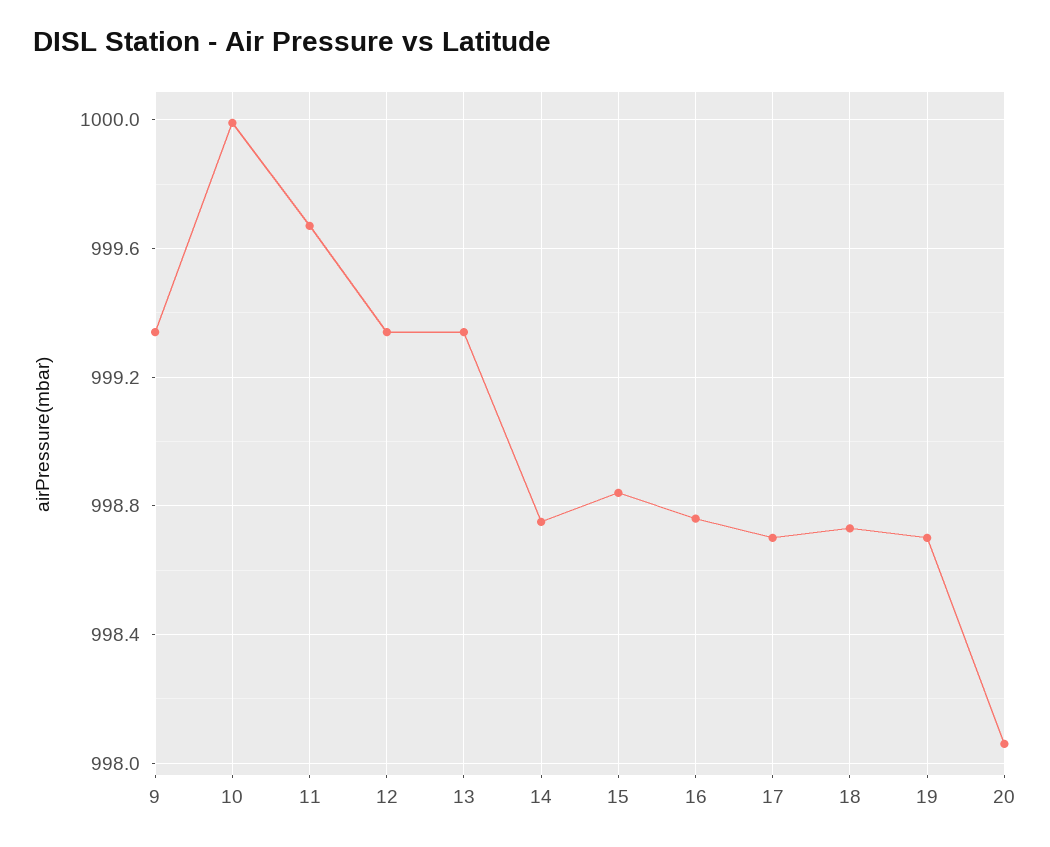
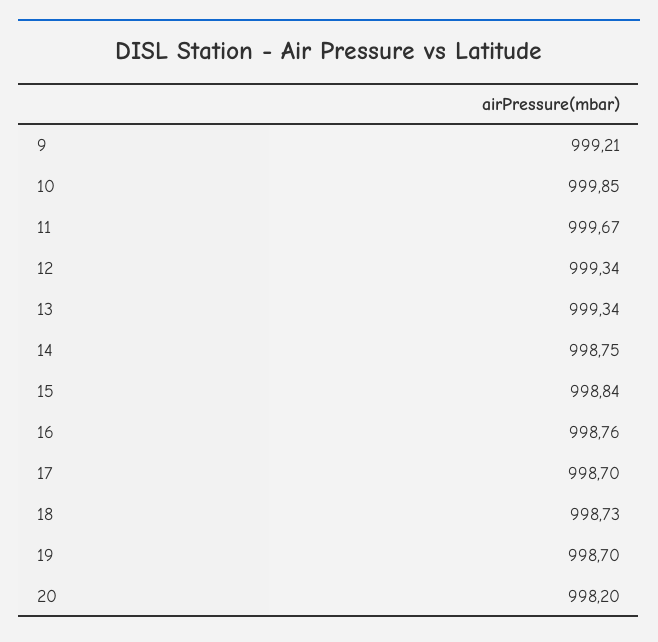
9: 999.35 -> 999.21
10: 1000 -> 999.85
20: 998.05 -> 998.2

